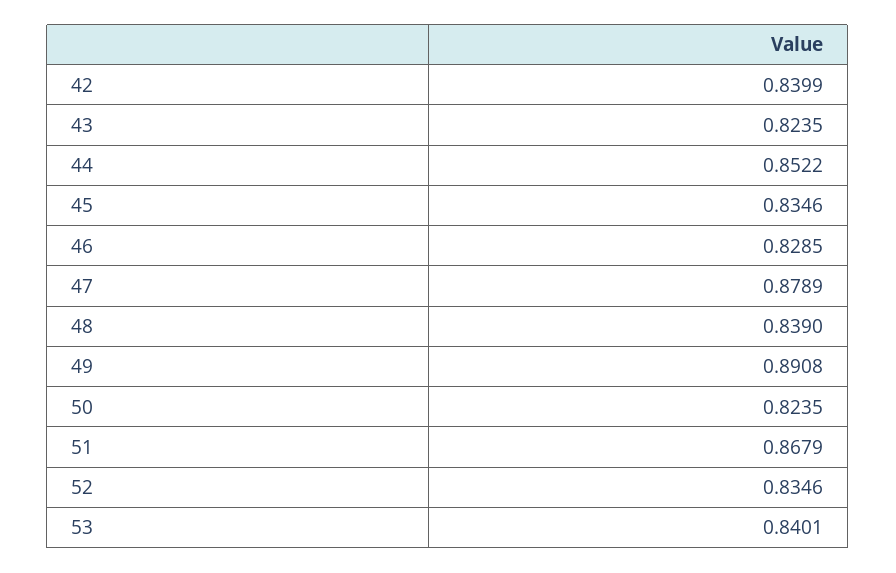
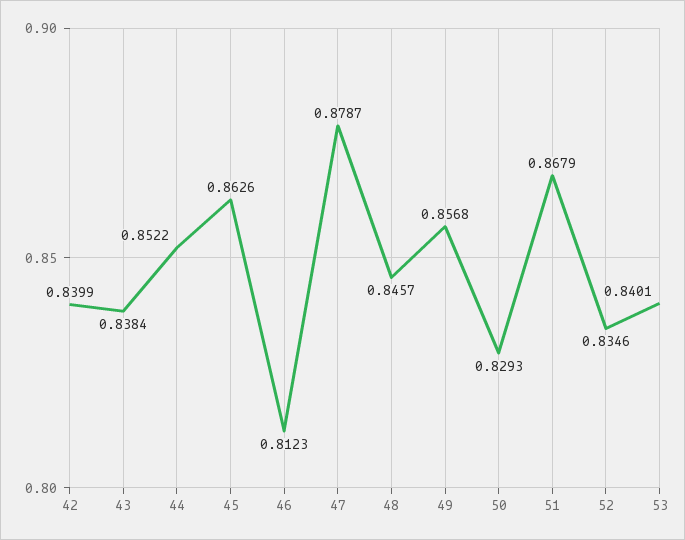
43: 0.8235 -> 0.8384
45: 0.8346 -> 0.8626
46: 0.8285 -> 0.8123
47: 0.8789 -> 0.8787
48: 0.839 -> 0.8457
49: 0.8908 -> 0.8568
50: 0.8235 -> 0.8293

